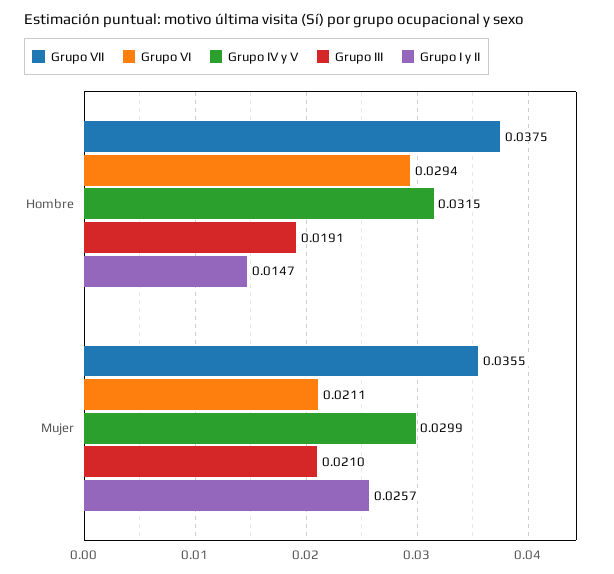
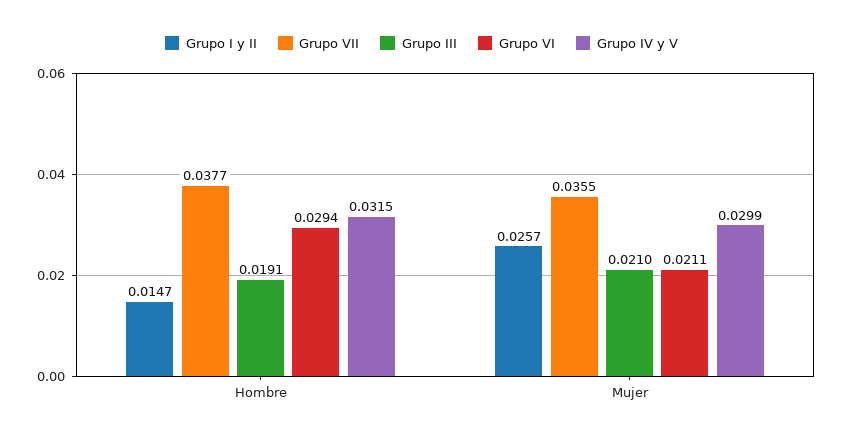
Grupo VII, Hombre: 0.0375 -> 0.0377

